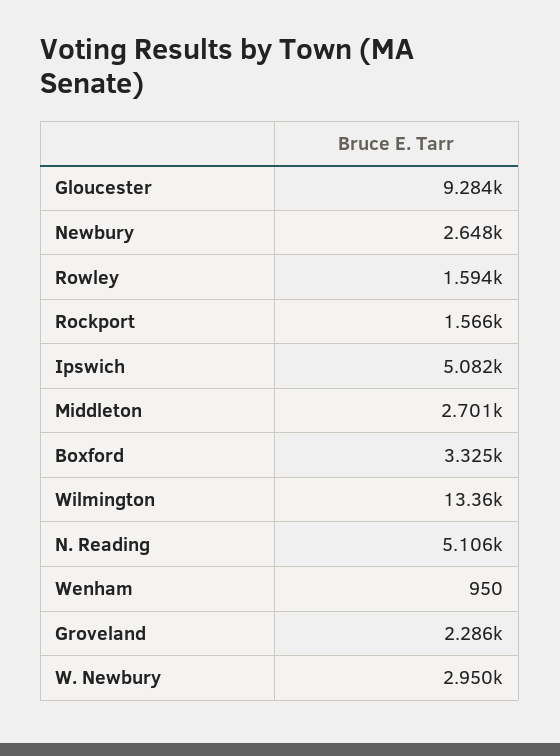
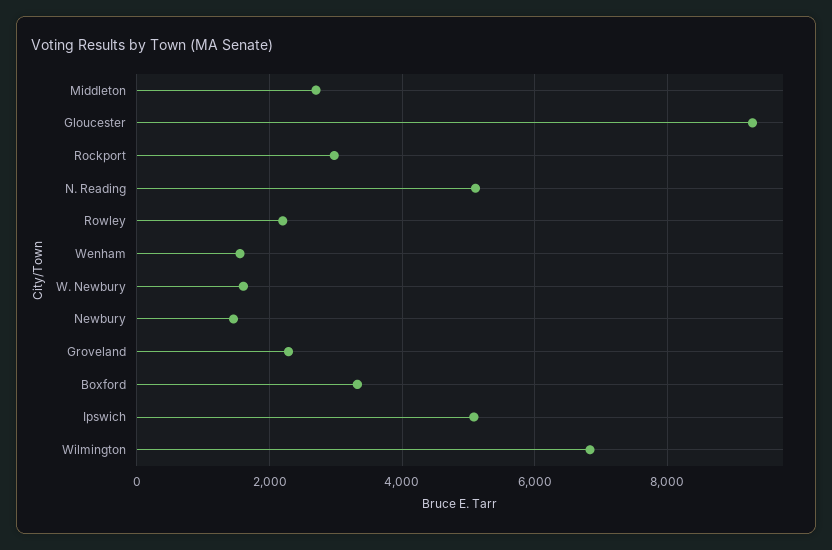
Newbury: 2648 -> 1400
Rowley: 1594 -> 2200
Rockport: 1566 -> 3000
Wilmington: 13360 -> 6800
Wenham: 950 -> 1600
W. Newbury: 2950 -> 1600

